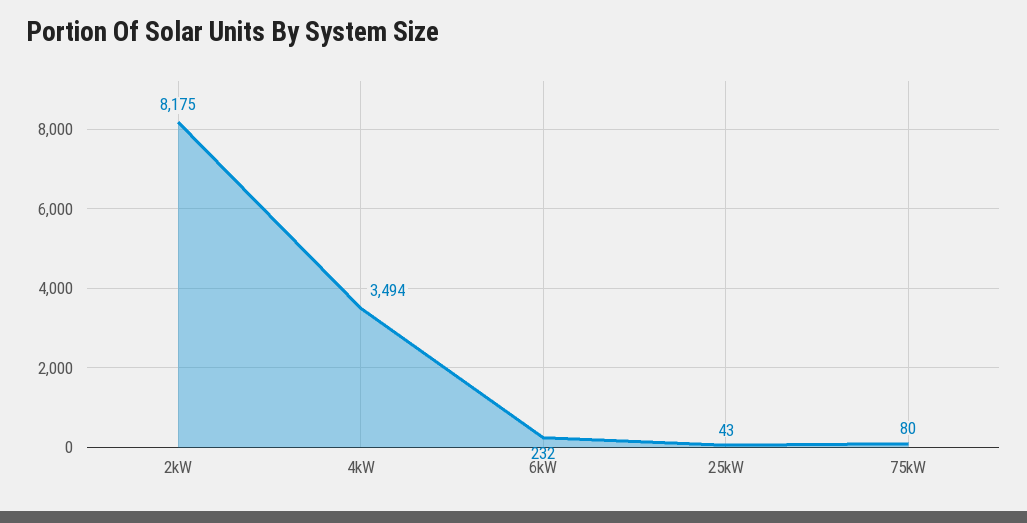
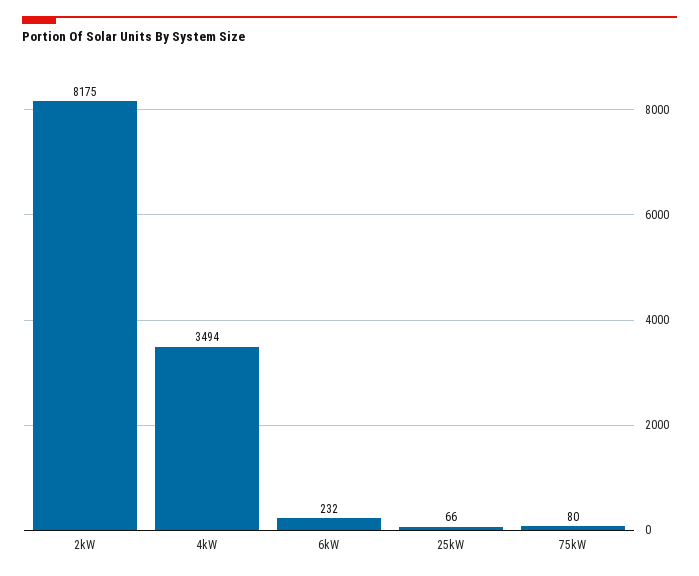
25kW: 43 -> 66

